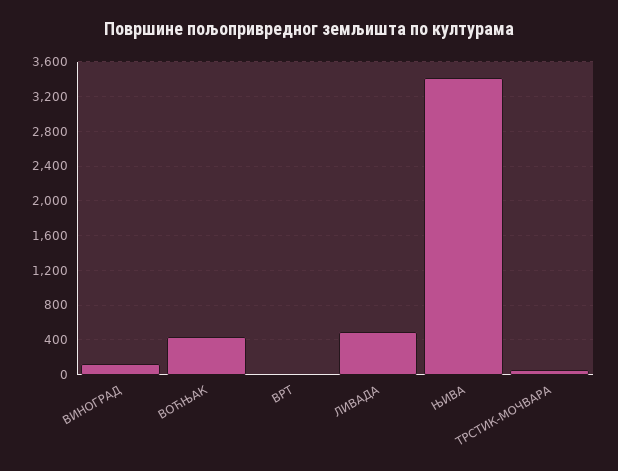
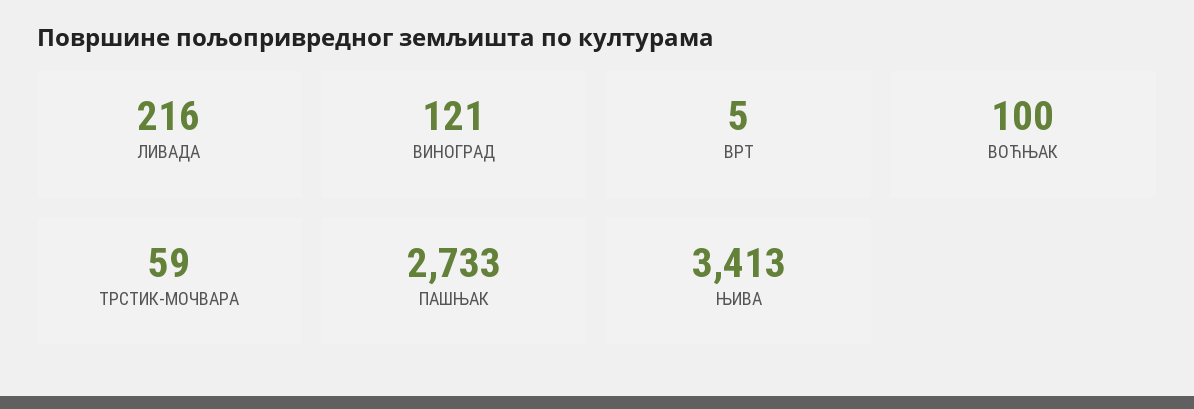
ВОЋЊАК: 400 -> 100
ЛИВАДА: 500 -> 216
ПАШЊАК: none -> 2733

